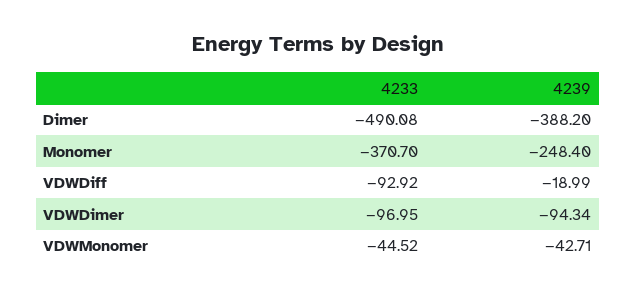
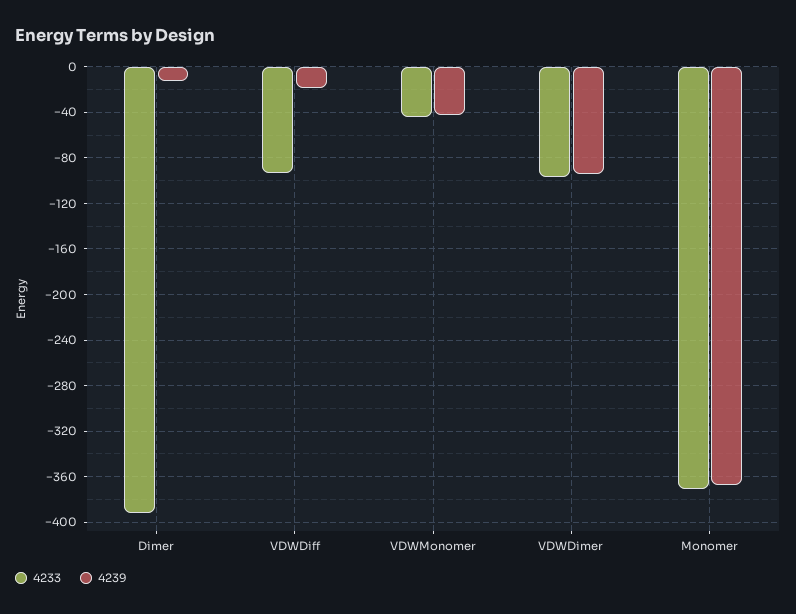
4233, Dimer: -490.08 -> -390
4239, Dimer: -388.2 -> -10
4239, Monomer: -248.4 -> -370

